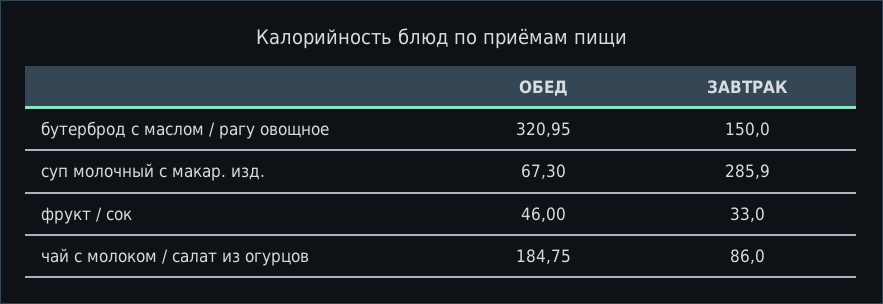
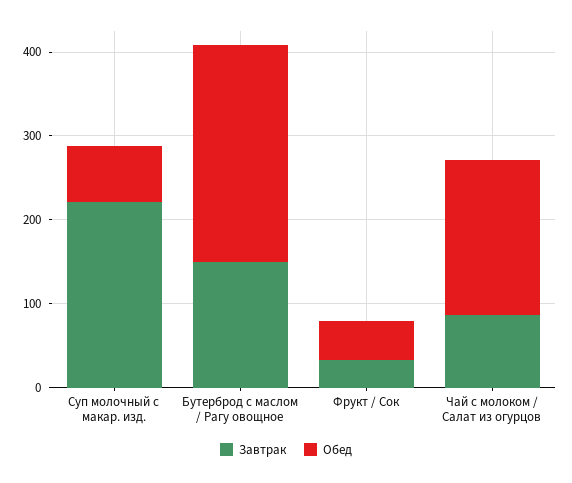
ОБЕД, бутерброд с маслом / рагу овощное: 320.95 -> 260
ЗАВТРАК, суп молочный с макар. изд.: 285.9 -> 220

